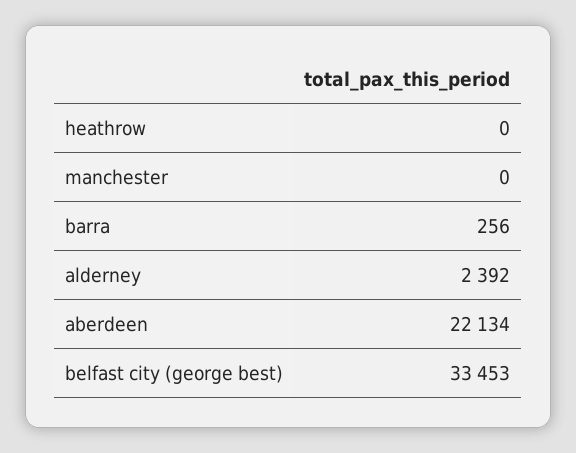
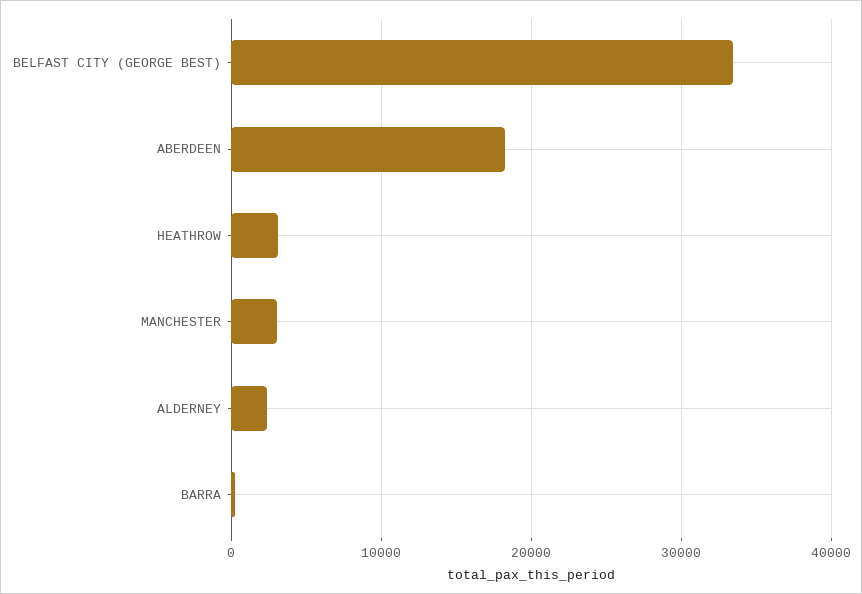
heathrow: 0 -> 3000
manchester: 0 -> 3000
aberdeen: 22134 -> 18000

